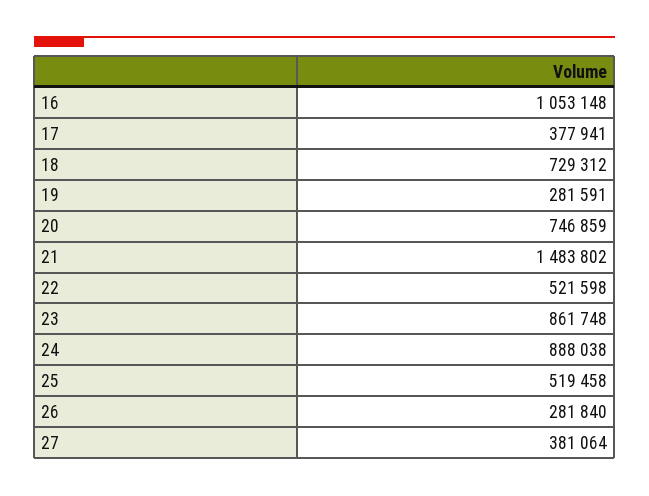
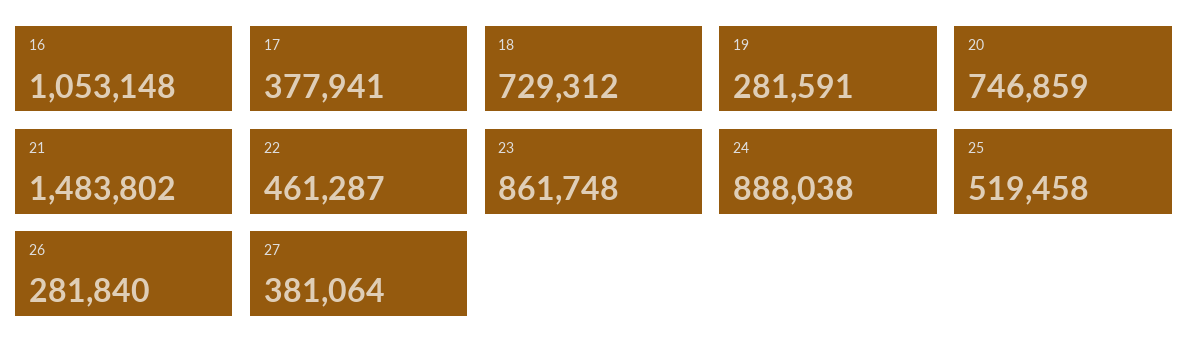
22: 521598 -> 461287

